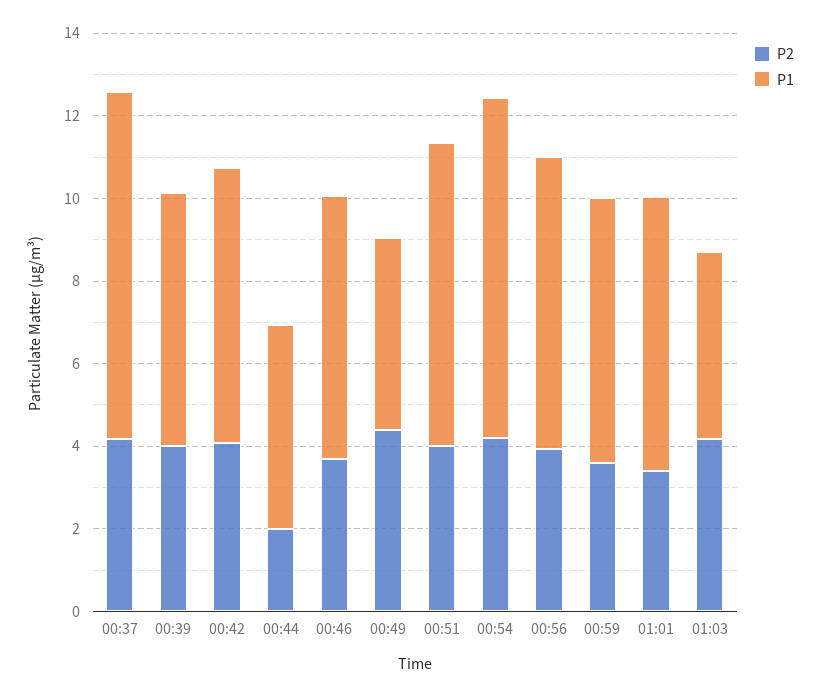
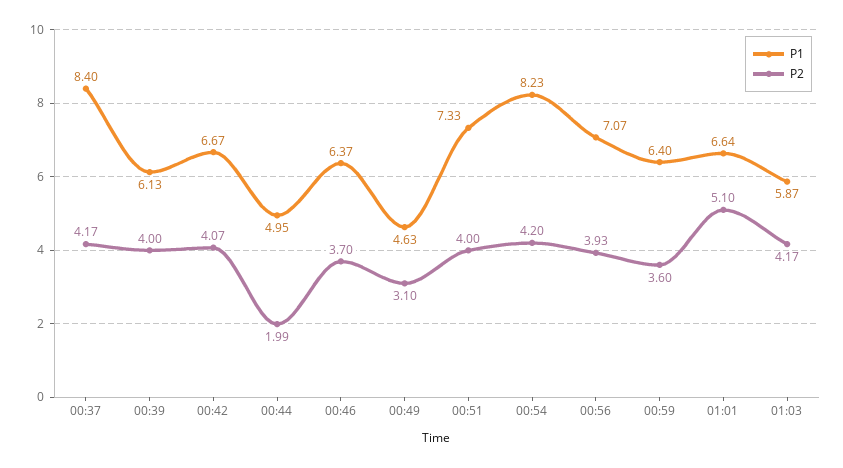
P2, 00:49: 4.5 -> 3.1
P2, 01:01: 3.5 -> 5.1
P1, 01:03: 4.5 -> 5.87

